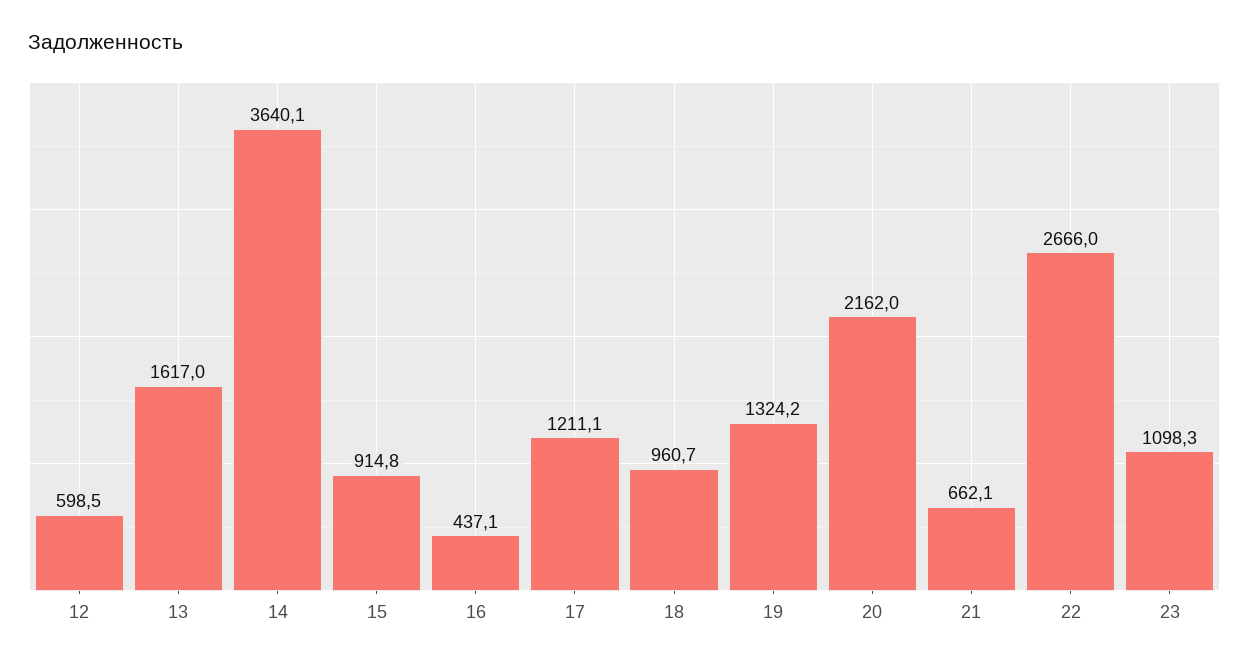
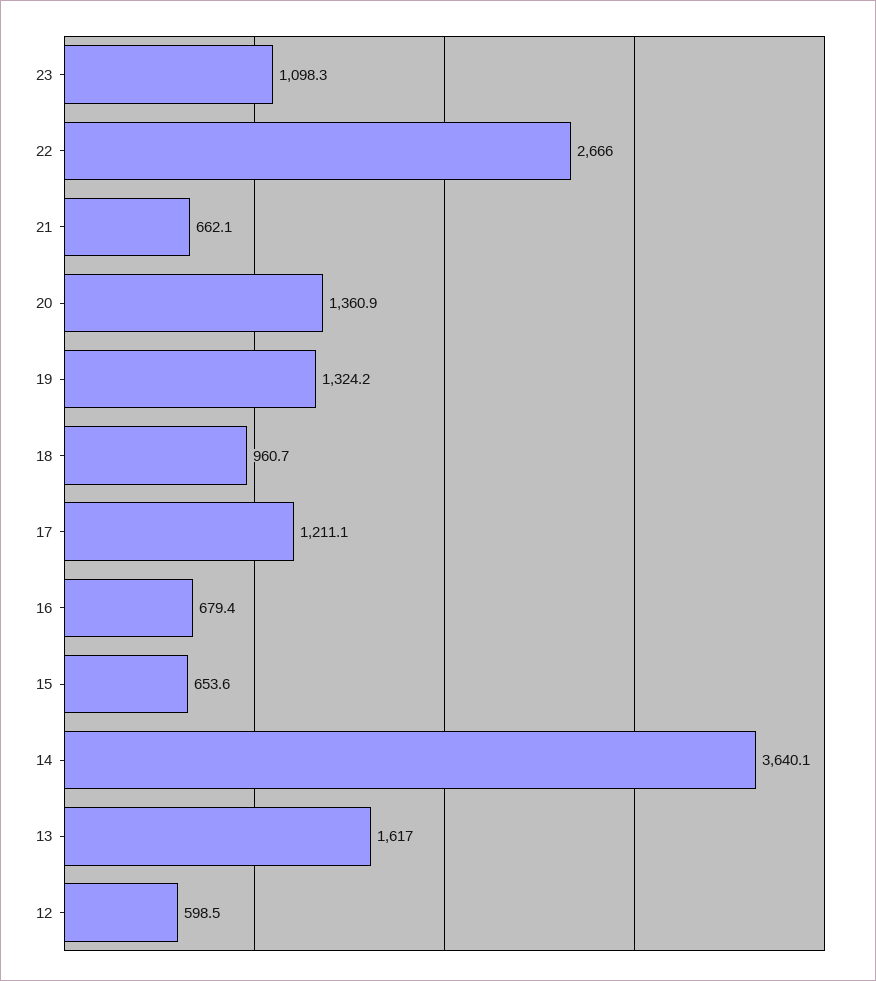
15: 914.8 -> 653.6
16: 437.1 -> 679.4
20: 2162 -> 1360.9

